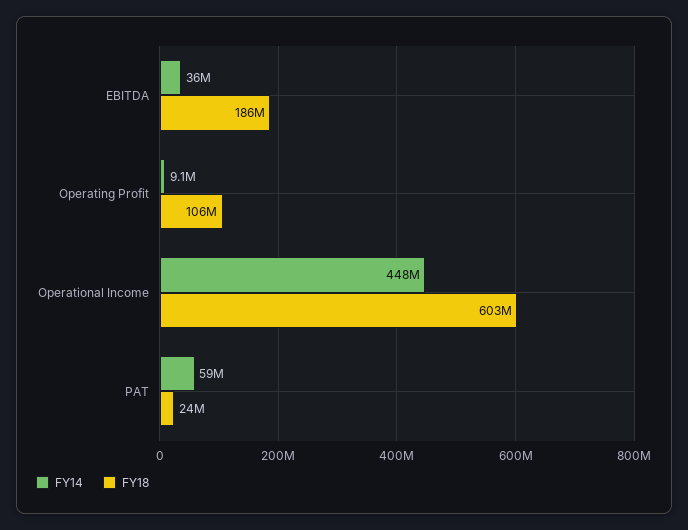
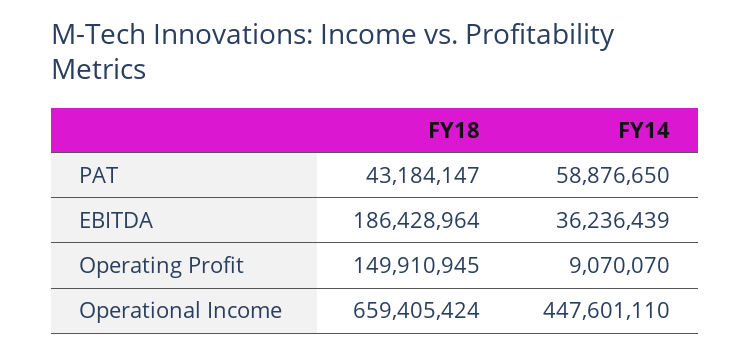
FY18, Operating Profit: 106000000 -> 149910945
FY18, Operational Income: 603000000 -> 659405424
FY18, PAT: 24000000 -> 43184147

